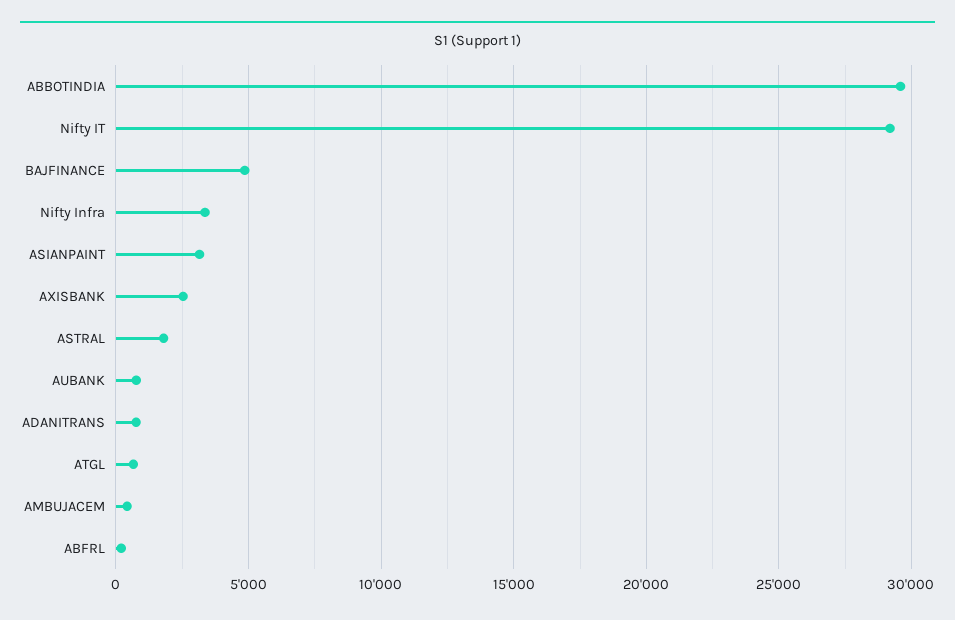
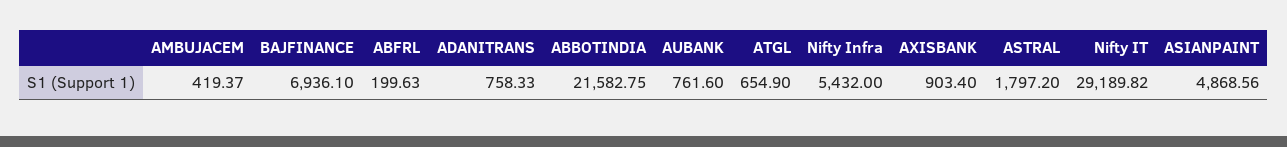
ABBOTINDIA: 29500 -> 21582.75
BAJFINANCE: 5000 -> 6936.1
Nifty Infra: 3500 -> 5432
ASIANPAINT: 3000 -> 4868.56
AXISBANK: 2500 -> 903.4

